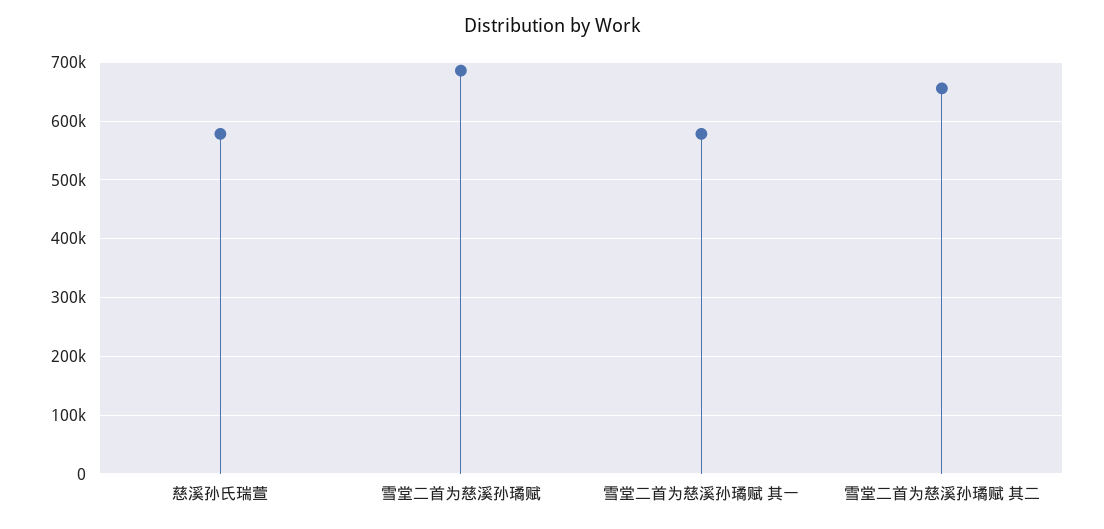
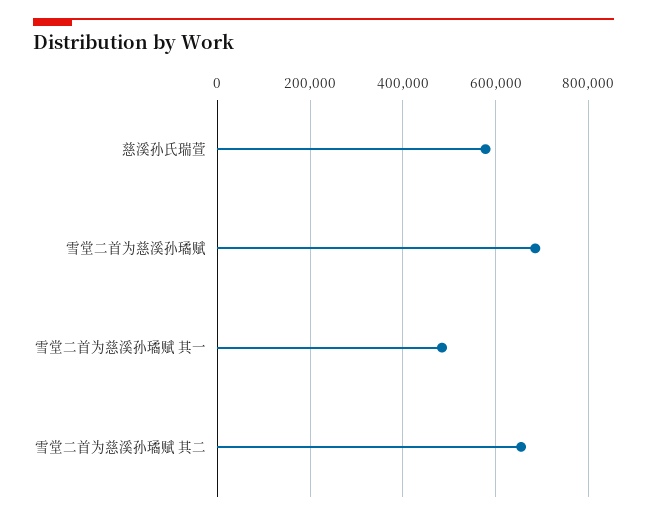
雪堂二首为慈溪孙璚赋 其一: 580000 -> 480000

